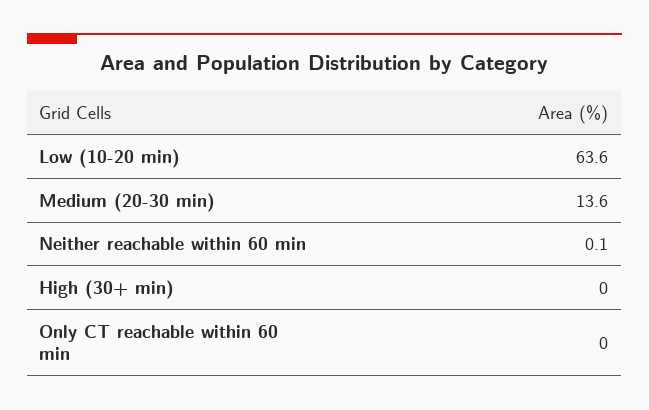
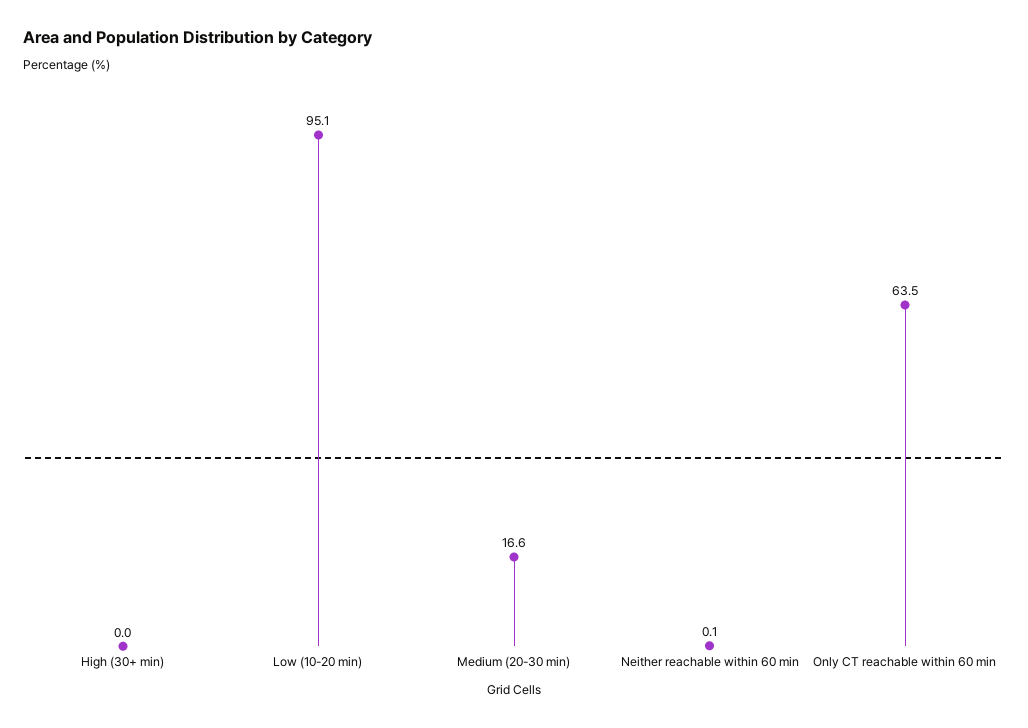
Low (10-20 min): 63.6 -> 95.1
Medium (20-30 min): 13.6 -> 16.6
Only CT reachable within 60 min: 0 -> 63.5

